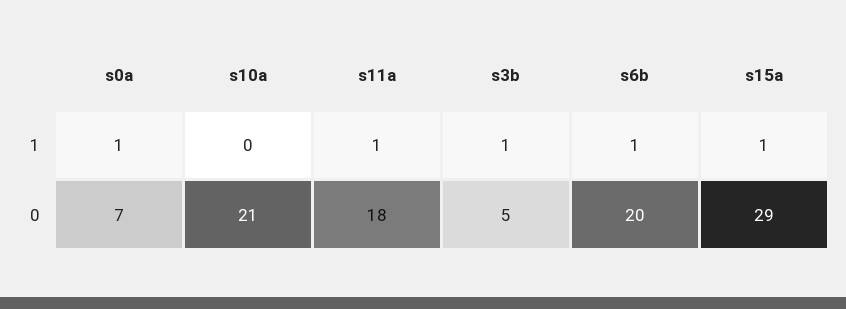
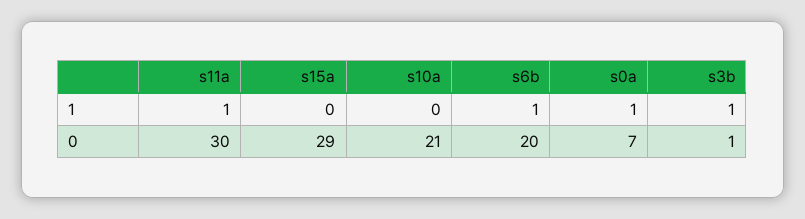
s15a, 1: 1 -> 0
s11a, 0: 18 -> 30
s3b, 0: 5 -> 1

